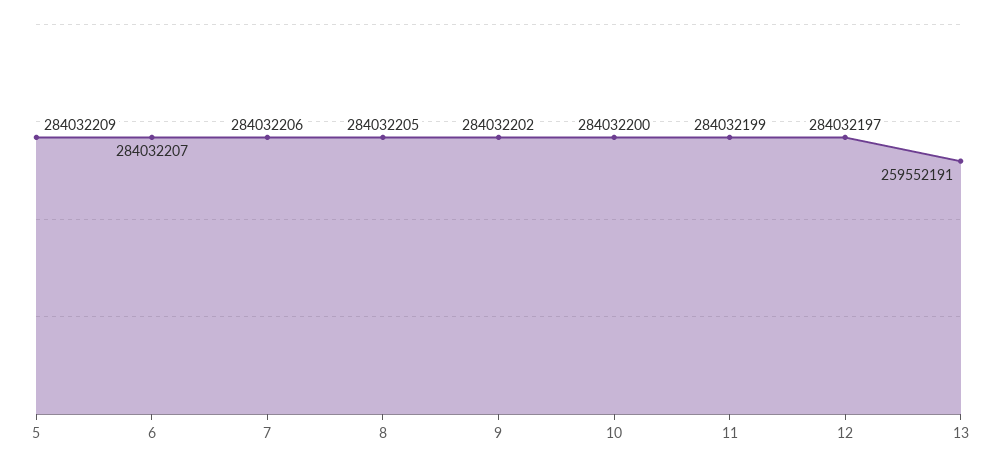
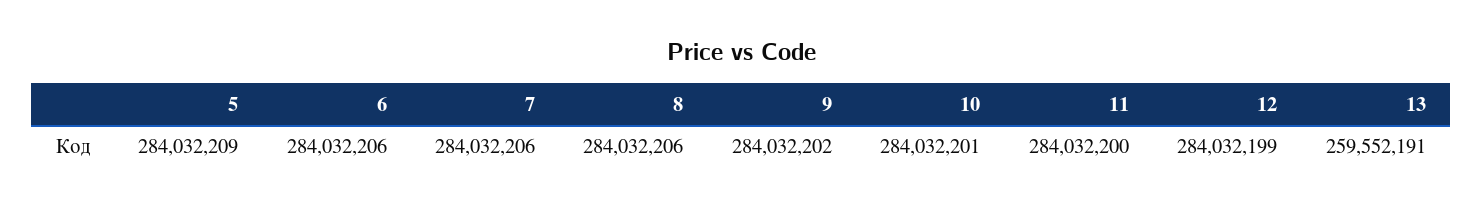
6: 284032207 -> 284032206
8: 284032205 -> 284032206
10: 284032200 -> 284032201
11: 284032199 -> 284032200
12: 284032197 -> 284032199

